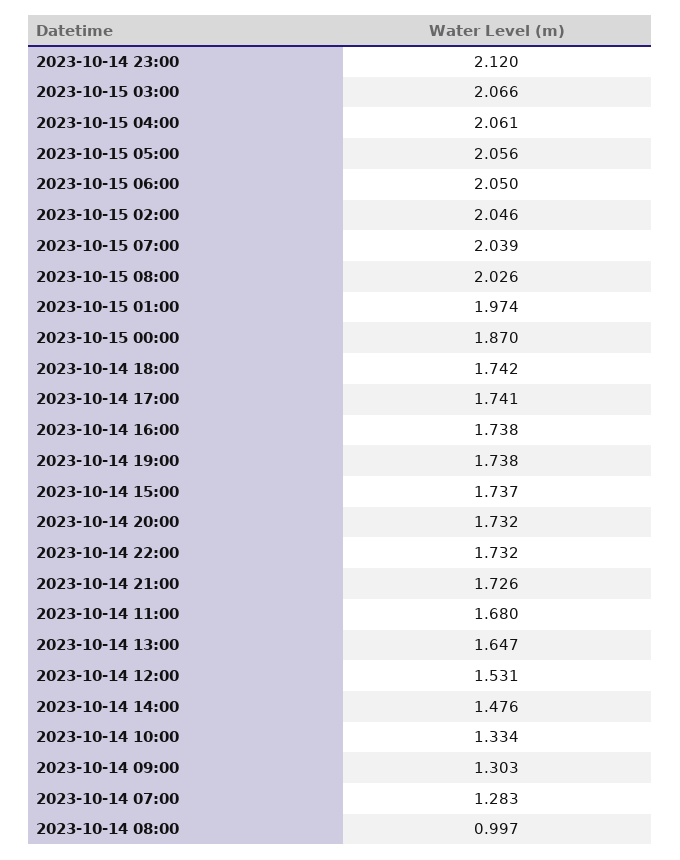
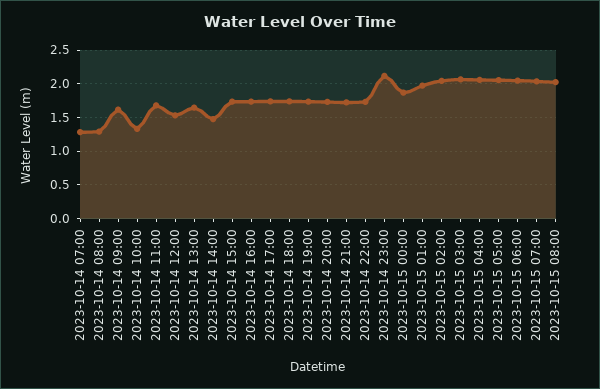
2023-10-14 09:00: 1.303 -> 1.6
2023-10-14 08:00: 0.997 -> 1.3

